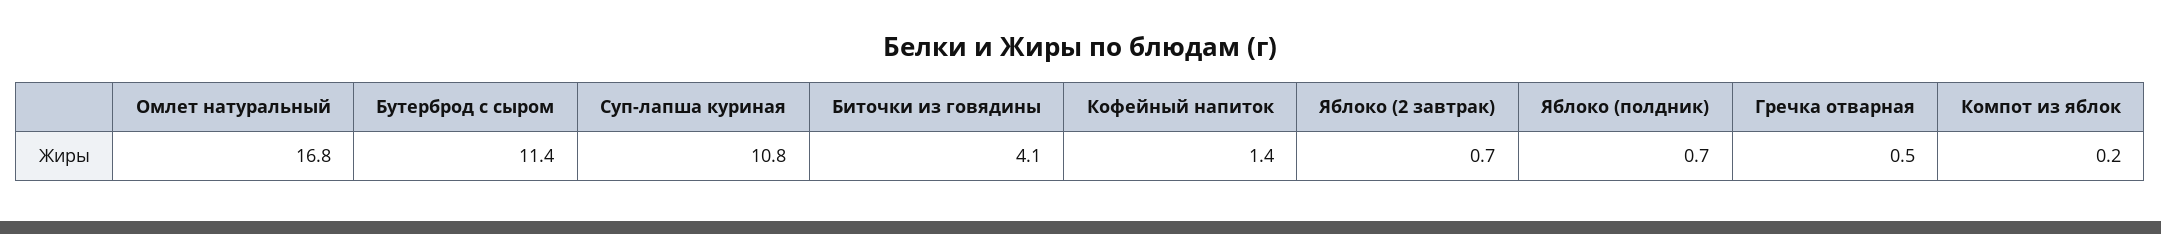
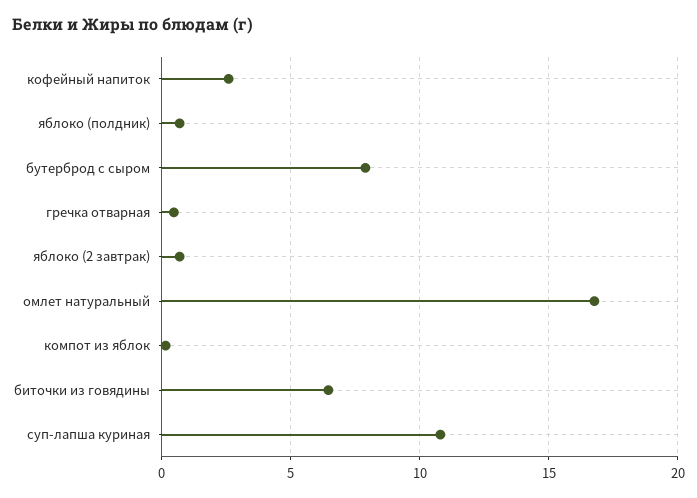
Бутерброд с сыром: 11.4 -> 8
Биточки из говядины: 4.1 -> 6.5
Кофейный напиток: 1.4 -> 2.5

